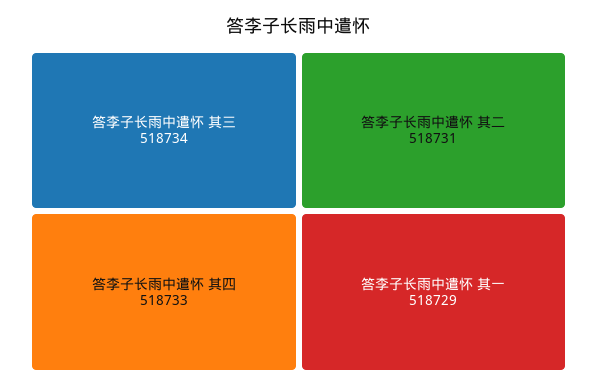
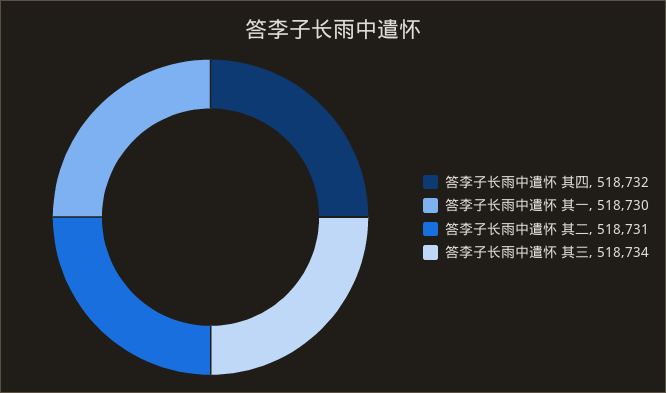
答李子长雨中遣怀 其四: 518733 -> 518732
答李子长雨中遣怀 其一: 518729 -> 518730

